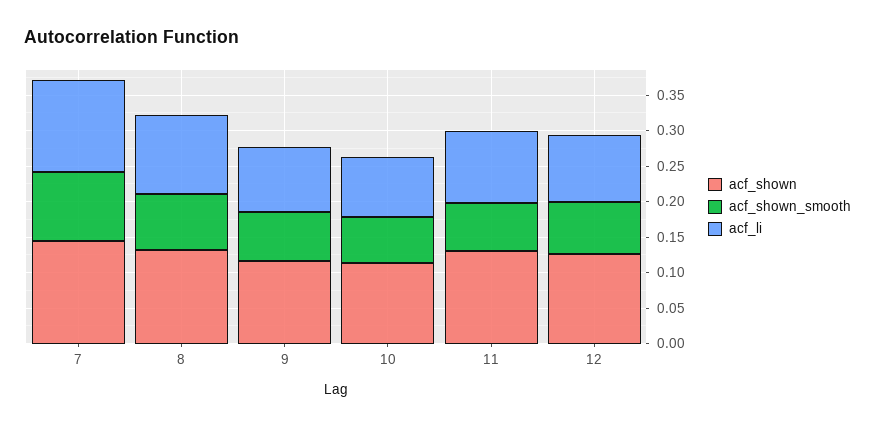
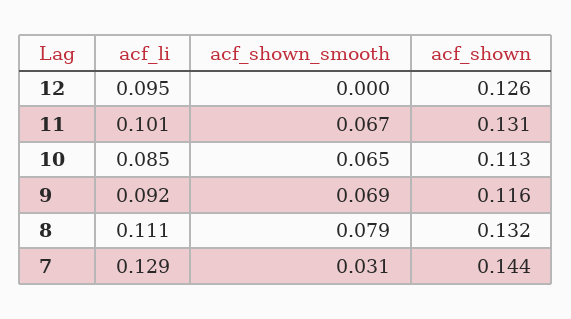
acf_shown_smooth, 7: 0.1 -> 0.031
acf_shown_smooth, 12: 0.075 -> 0

